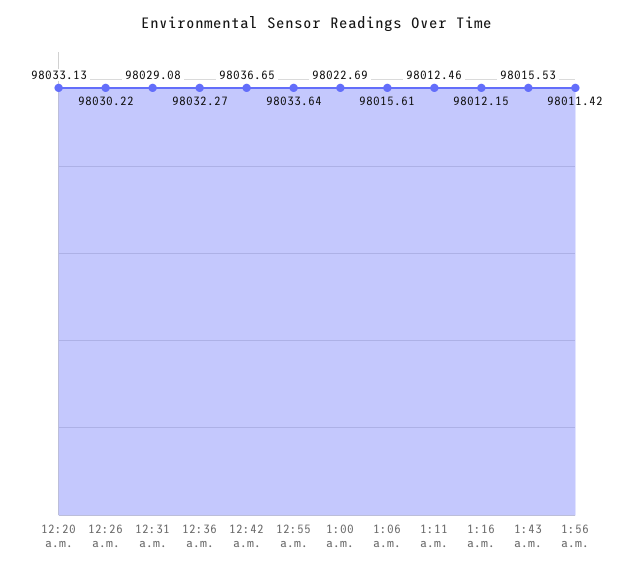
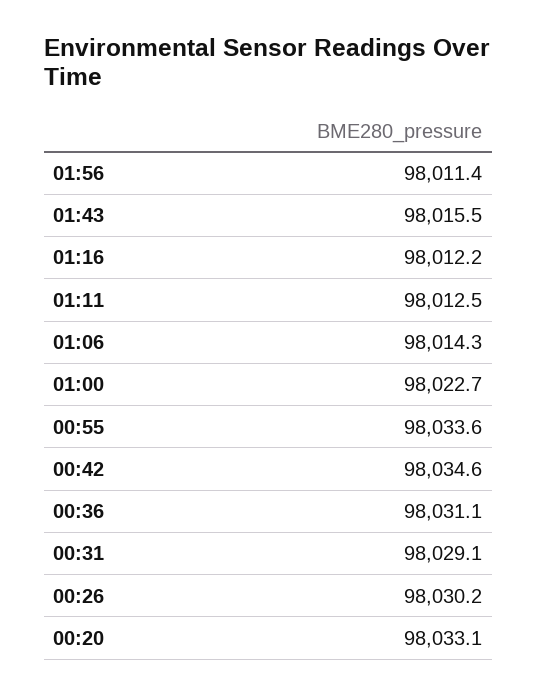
12:36 a.m.: 98032.27 -> 98031.1
12:42 a.m.: 98036.65 -> 98034.6
1:06 a.m.: 98015.61 -> 98014.3

